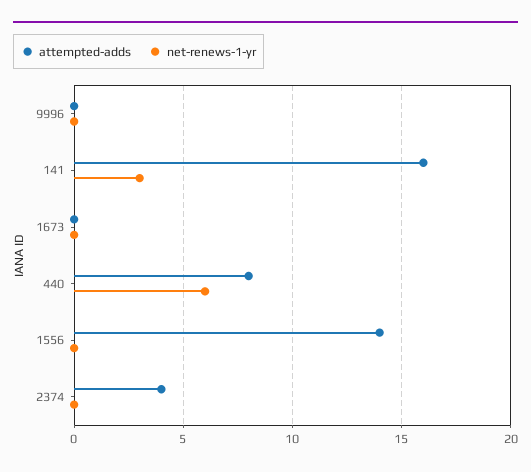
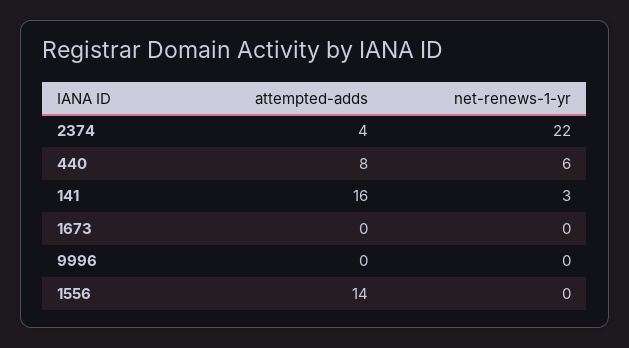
net-renews-1-yr, 2374: 0 -> 22

